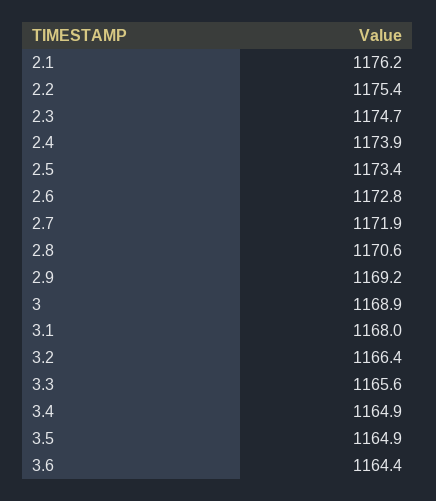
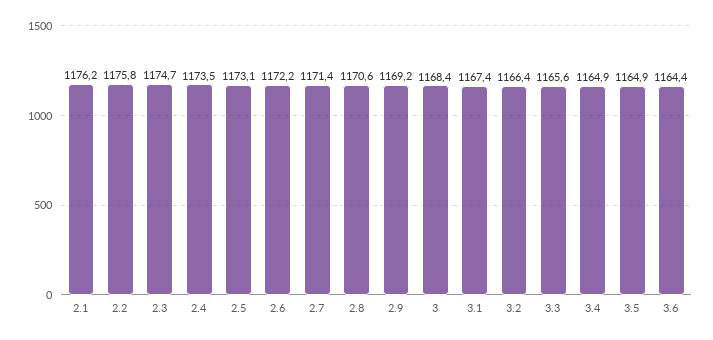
2.2: 1175.4 -> 1175.8
2.4: 1173.9 -> 1173.5
2.5: 1173.4 -> 1173.1
2.6: 1172.8 -> 1172.2
2.7: 1171.9 -> 1171.4
3: 1168.9 -> 1168.4
3.1: 1168 -> 1167.4

